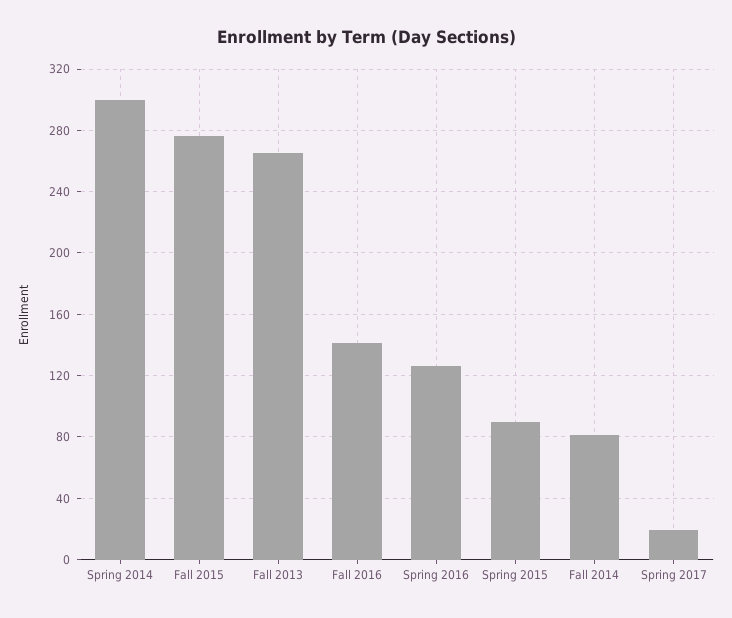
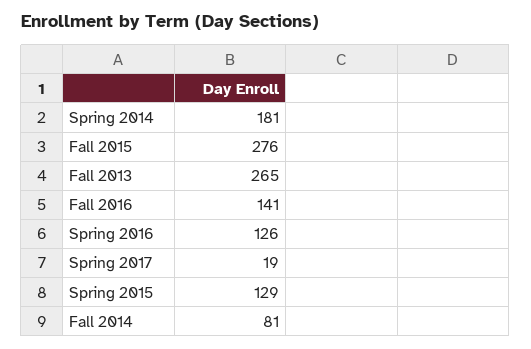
Spring 2014: 300 -> 181
Spring 2015: 90 -> 129

